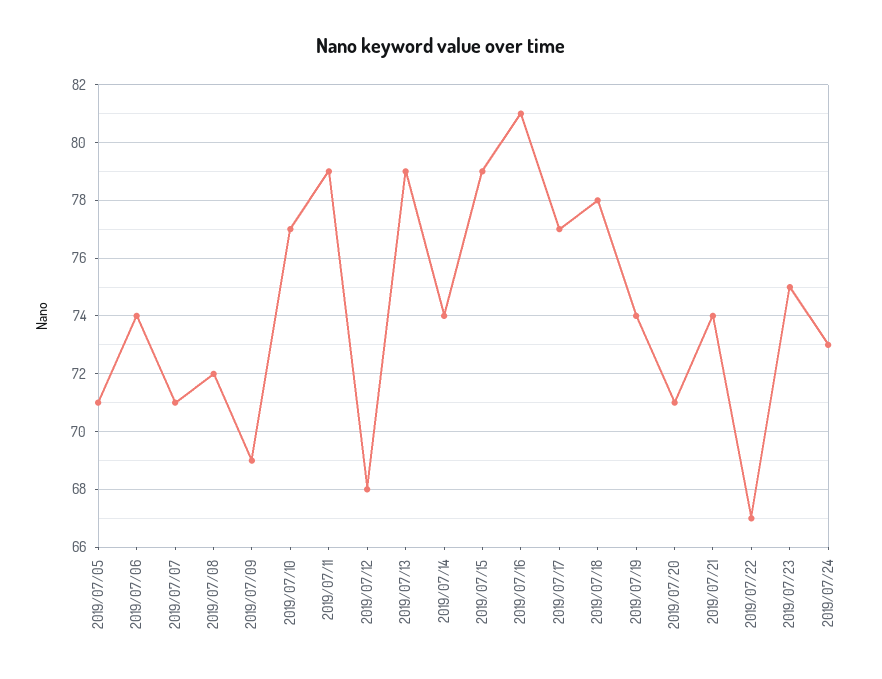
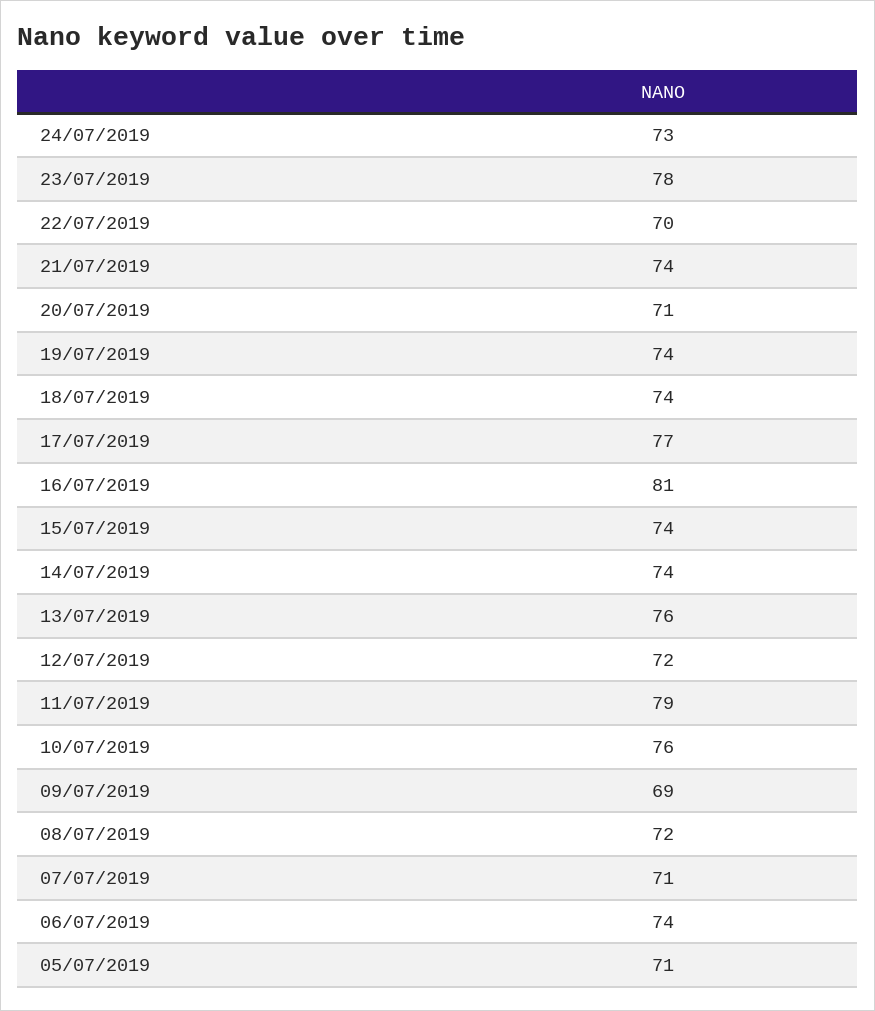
2019/07/10: 77 -> 76
2019/07/12: 68 -> 72
2019/07/13: 79 -> 76
2019/07/15: 79 -> 74
2019/07/18: 78 -> 74
2019/07/22: 67 -> 70
2019/07/23: 75 -> 78

